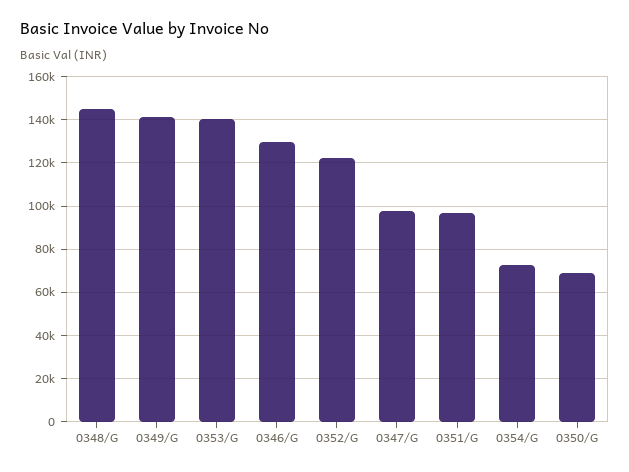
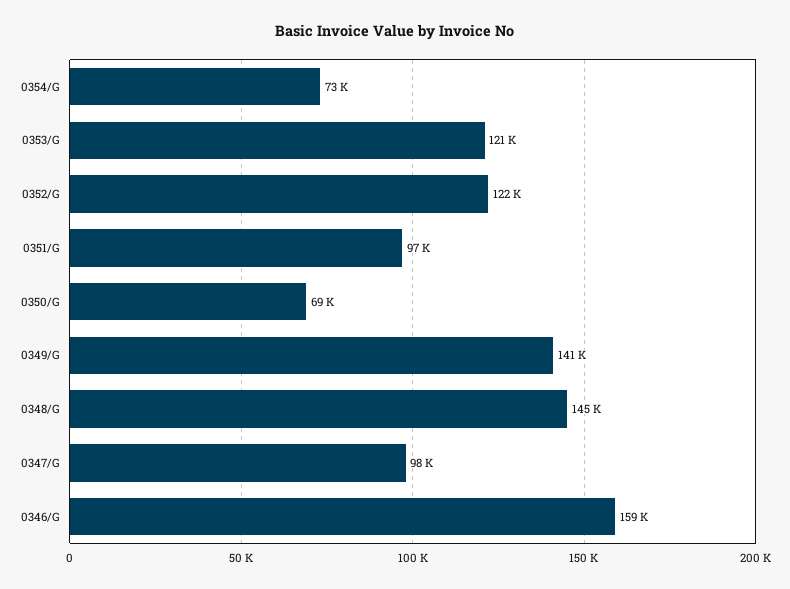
0353/G: 140000 -> 121000
0346/G: 130000 -> 159000

